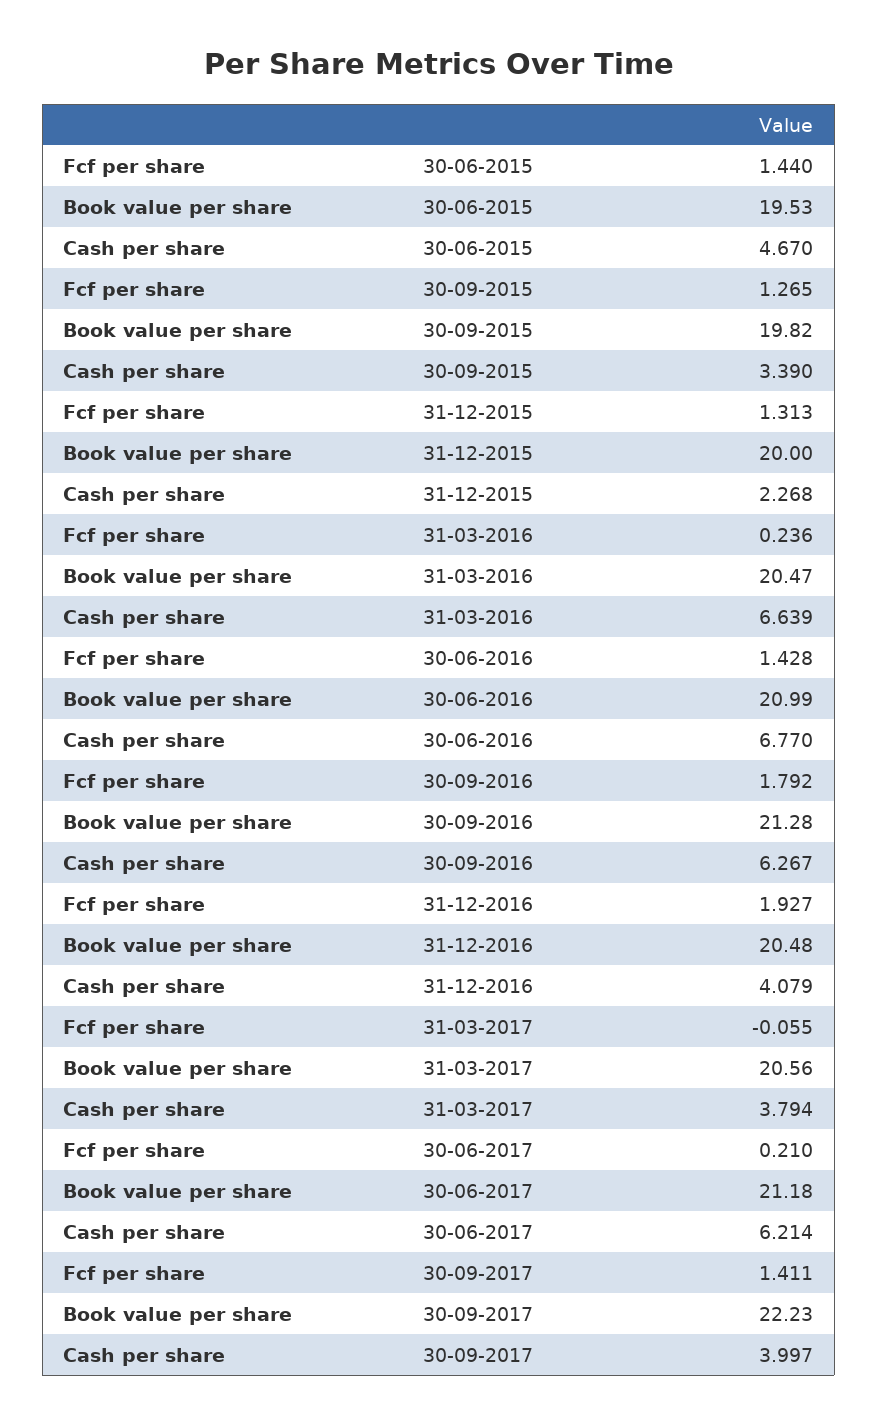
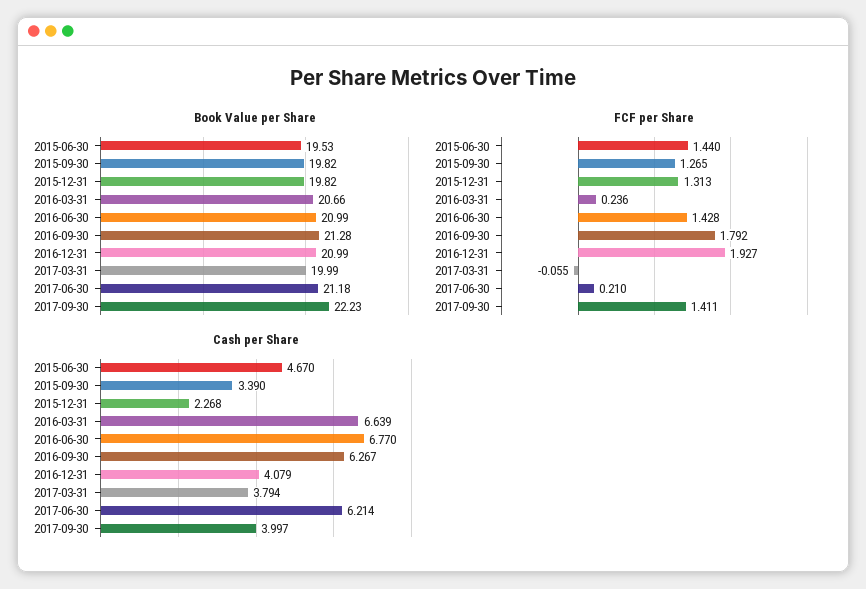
Book value per share, 31-12-2015: 20 -> 19.82
Book value per share, 31-03-2016: 20.47 -> 20.66
Book value per share, 31-12-2016: 20.48 -> 20.99
Book value per share, 31-03-2017: 20.56 -> 19.99

